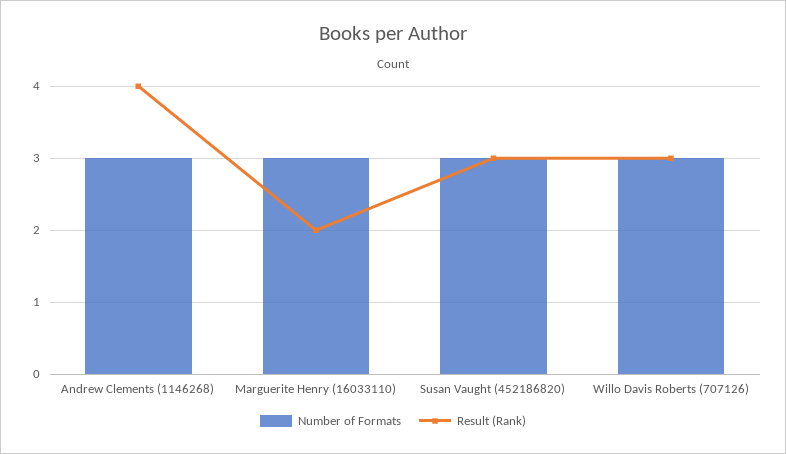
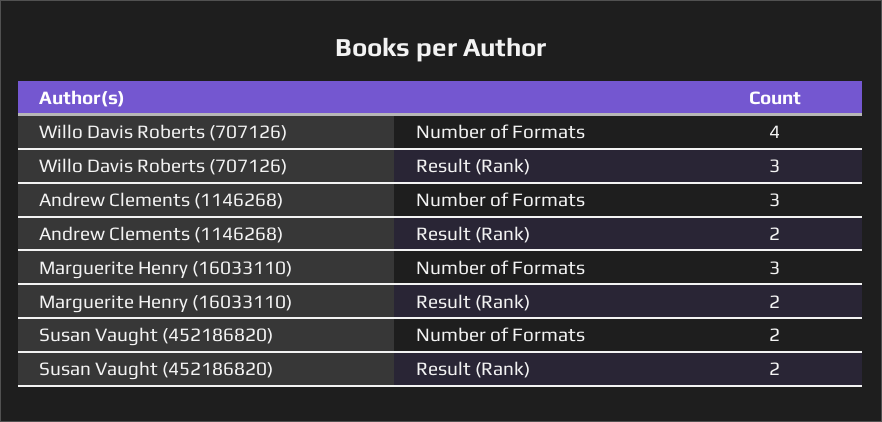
Result (Rank), Andrew Clements (1146268): 4 -> 2
Number of Formats, Susan Vaught (452186820): 3 -> 2
Result (Rank), Susan Vaught (452186820): 3 -> 2
Number of Formats, Willo Davis Roberts (707126): 3 -> 4

